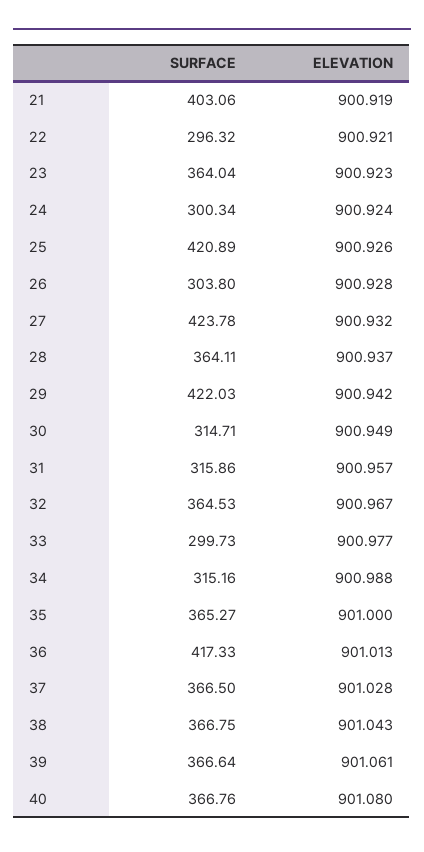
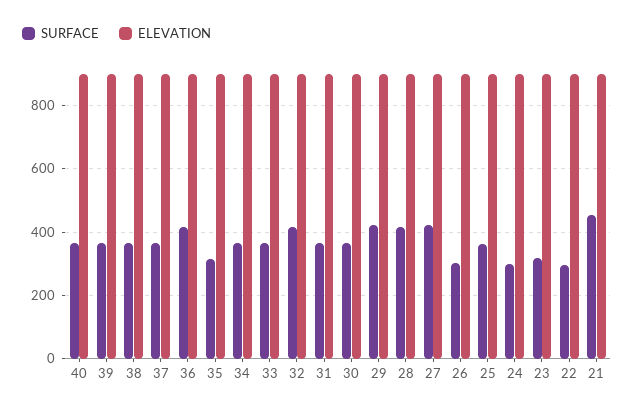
SURFACE, 21: 403.06 -> 460
SURFACE, 23: 364.04 -> 320
SURFACE, 25: 420.89 -> 360
SURFACE, 28: 364.11 -> 420
SURFACE, 30: 314.71 -> 360
SURFACE, 31: 315.86 -> 360
SURFACE, 32: 364.53 -> 420
SURFACE, 33: 299.73 -> 360
SURFACE, 34: 315.16 -> 360
SURFACE, 35: 365.27 -> 320

